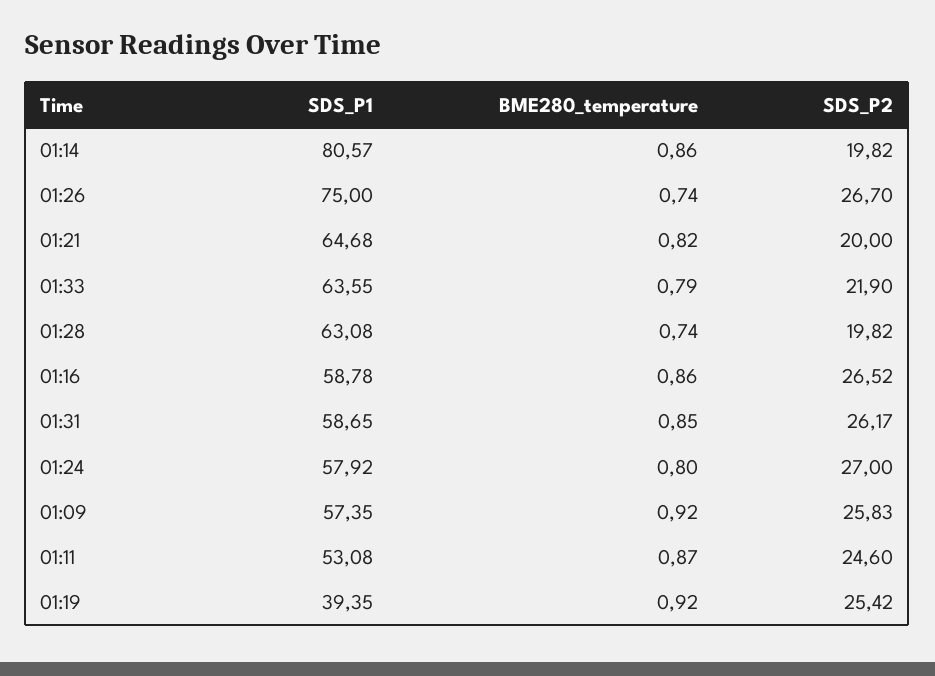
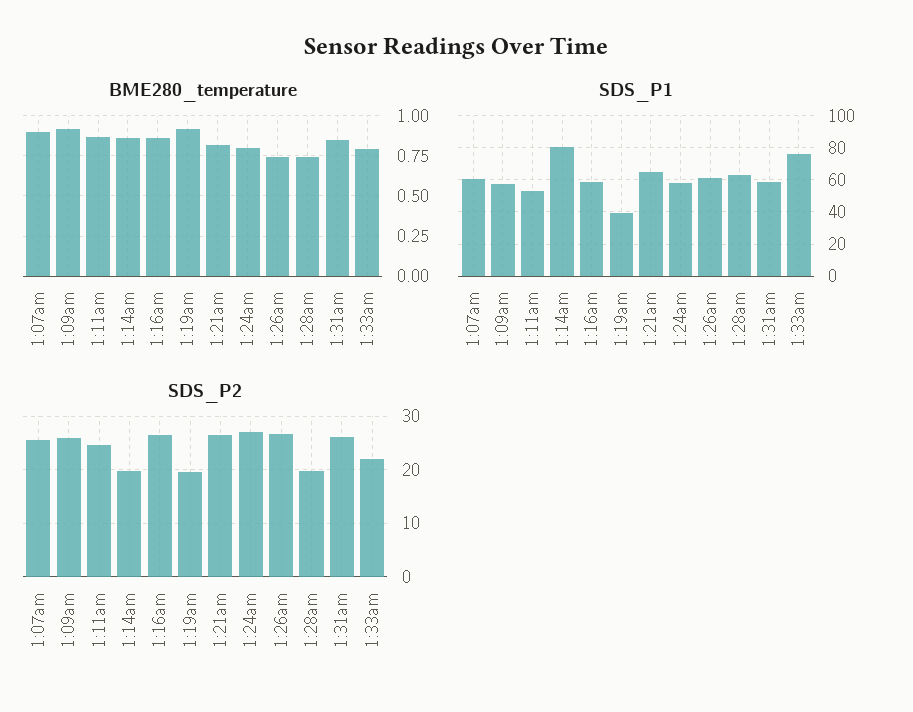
SDS_P1, 01:26: 75 -> 60
SDS_P2, 01:21: 20 -> 26
SDS_P1, 01:33: 63.55 -> 75
SDS_P2, 01:19: 25.42 -> 20
BME280_temperature, 1:07am: none -> 0.9
SDS_P1, 1:07am: none -> 60
SDS_P2, 1:07am: none -> 26

